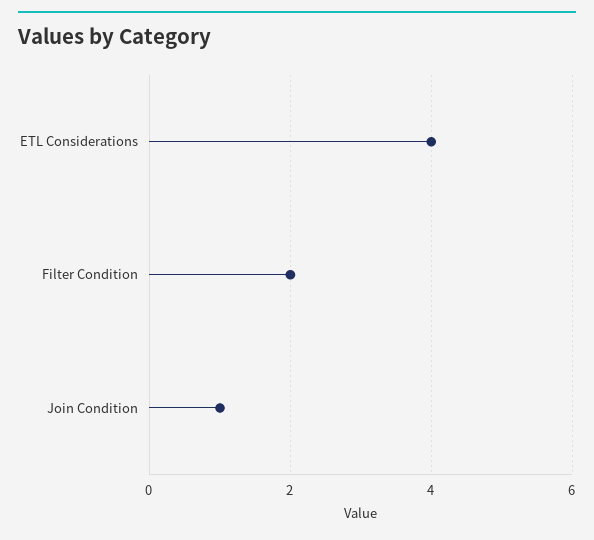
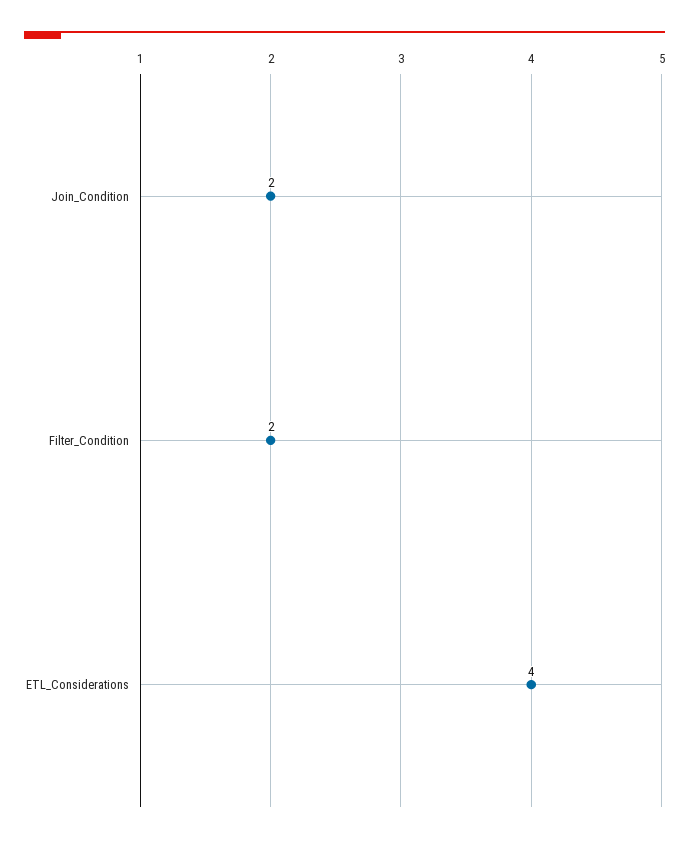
Join Condition: 1 -> 2

